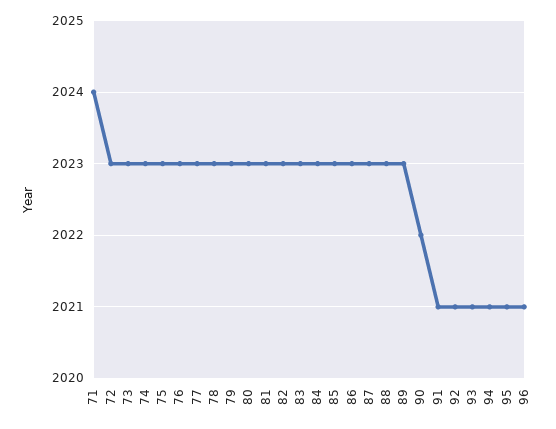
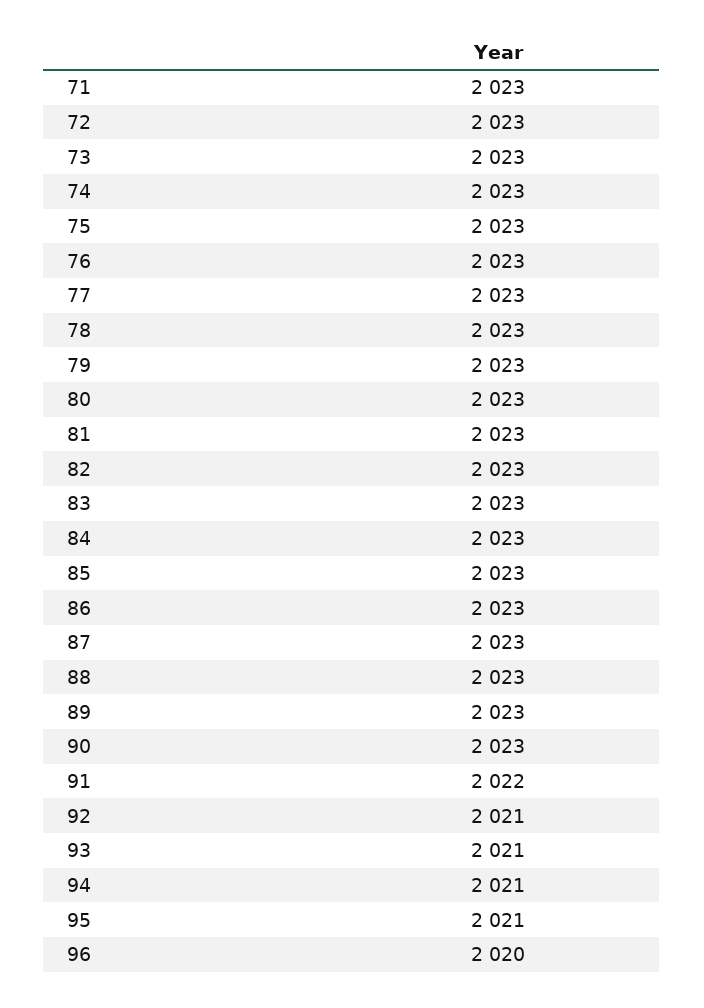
71: 2024 -> 2023
90: 2022 -> 2023
91: 2021 -> 2022
96: 2021 -> 2020

